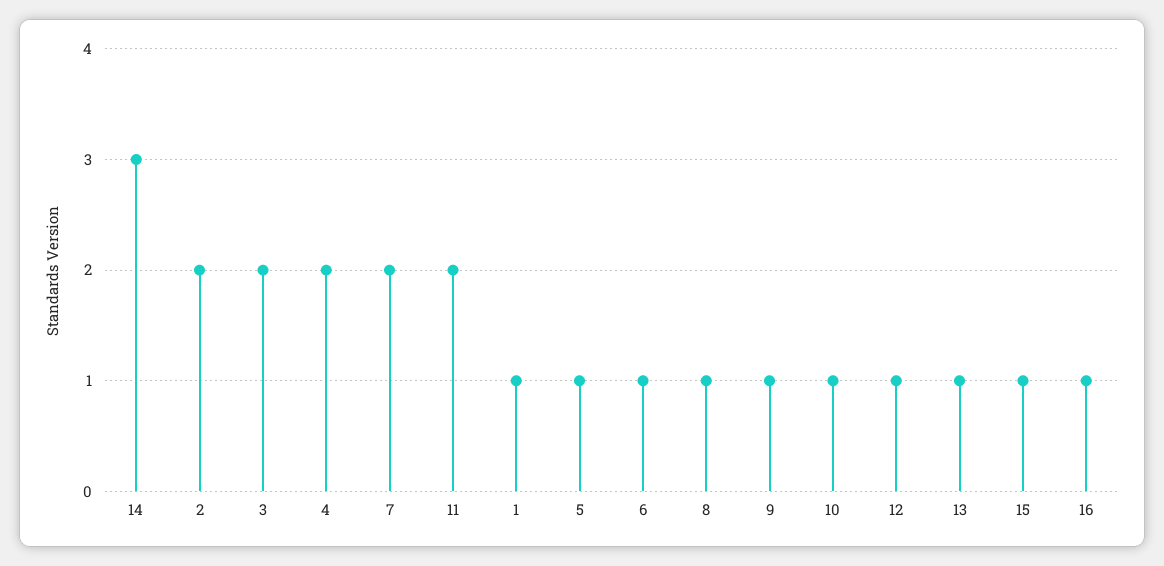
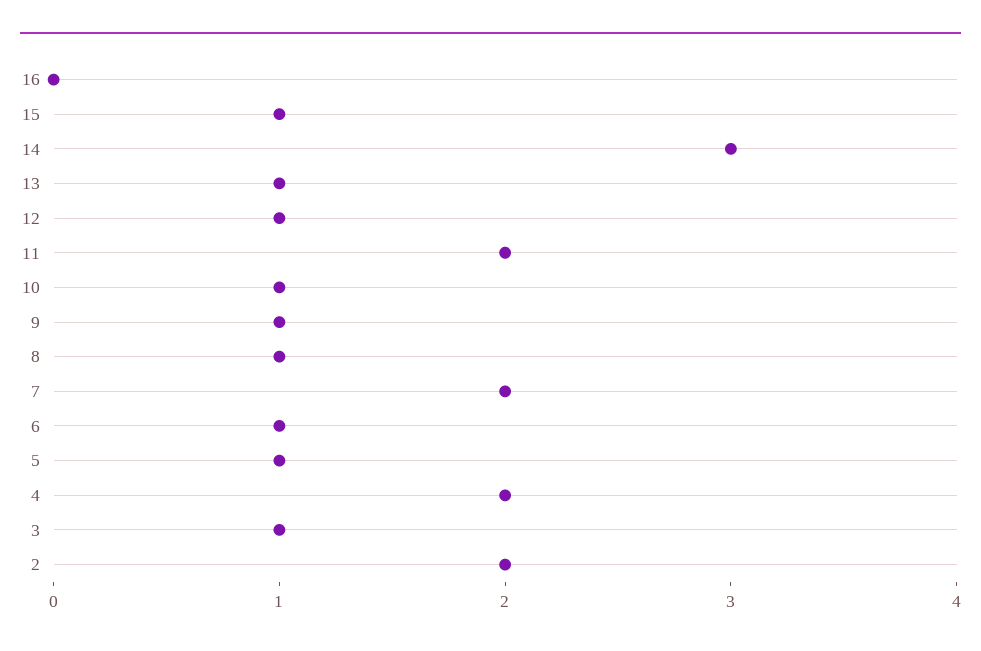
3: 2 -> 1
1: 1 -> none
16: 1 -> 0

